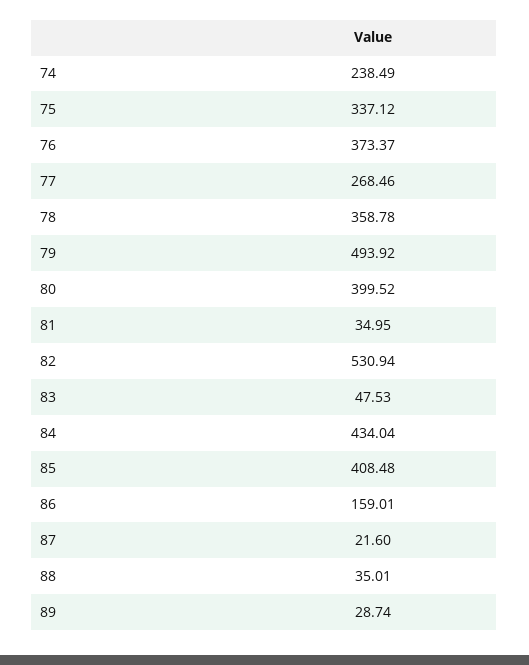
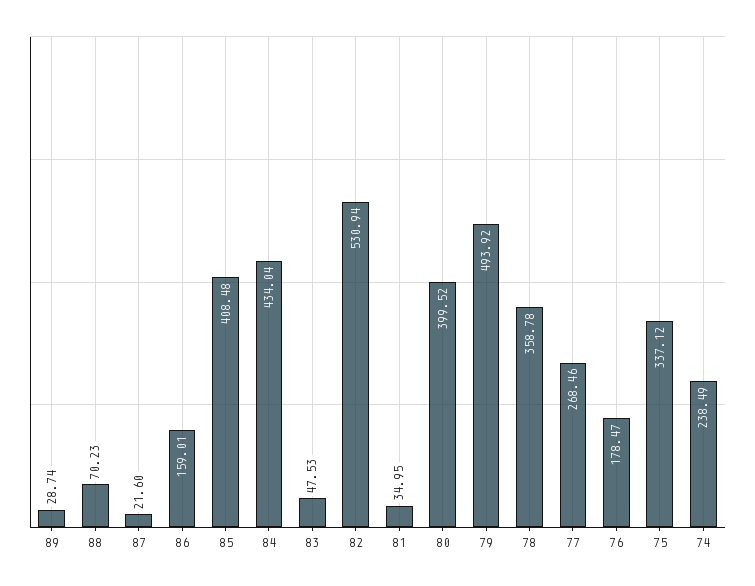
76: 373.37 -> 178.47
88: 35.01 -> 70.23

